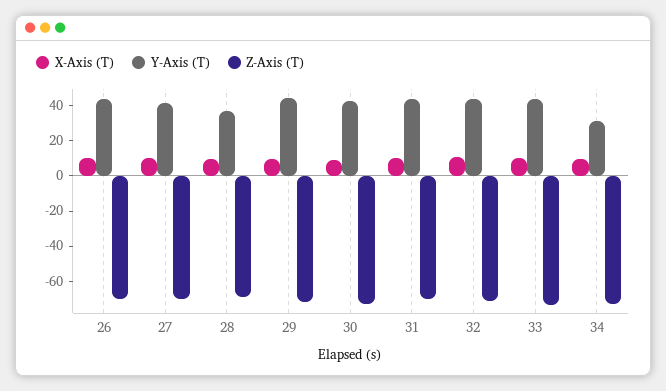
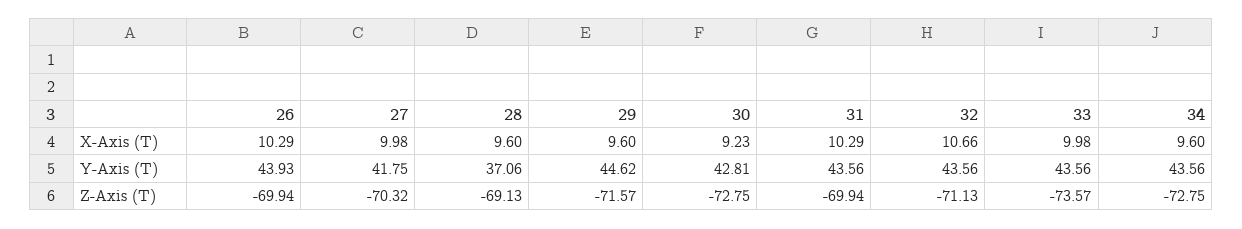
Y-Axis (T), 34: 30 -> 43.56

